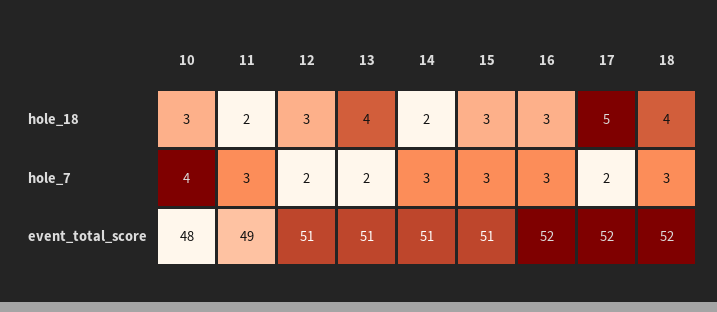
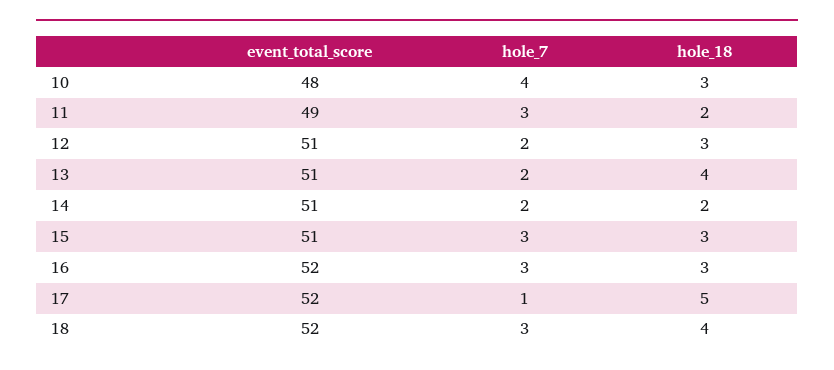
14, hole_7: 3 -> 2
17, hole_7: 2 -> 1

